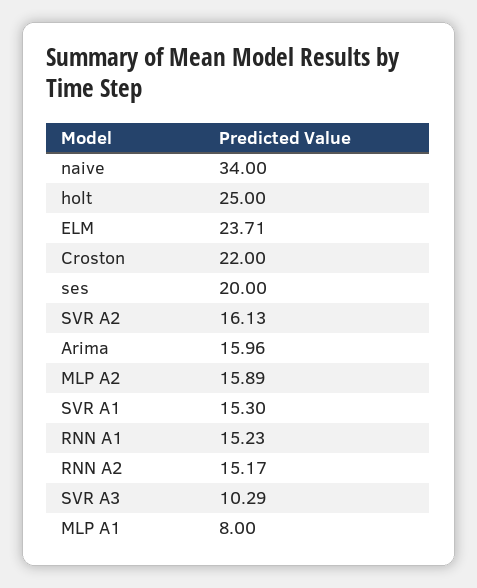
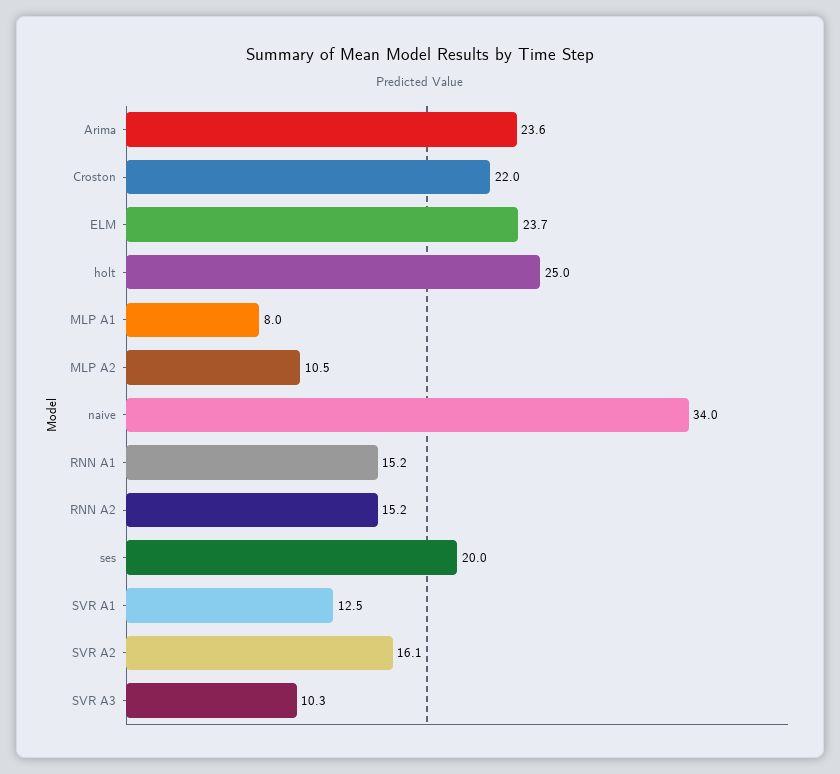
Arima: 15.96 -> 23.6
MLP A2: 15.89 -> 10.5
SVR A1: 15.3 -> 12.5

